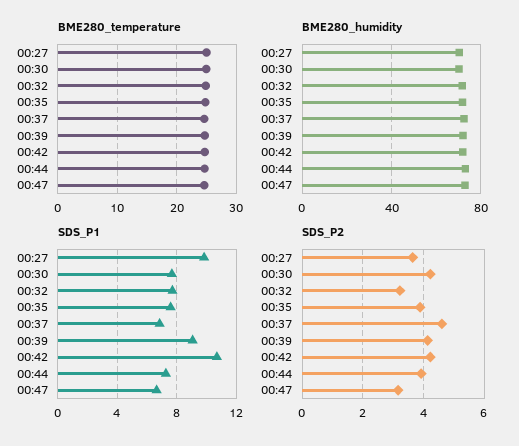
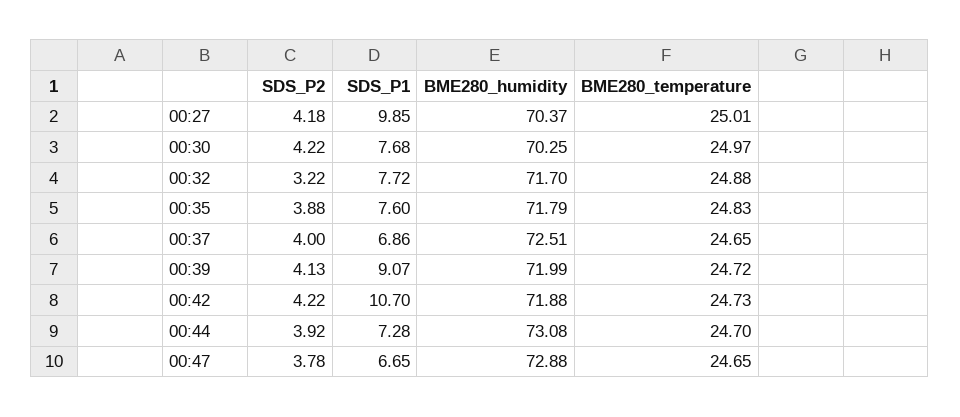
SDS_P2, 00:27: 3.6 -> 4.18
SDS_P2, 00:37: 4.6 -> 4
SDS_P2, 00:47: 3.2 -> 3.78

